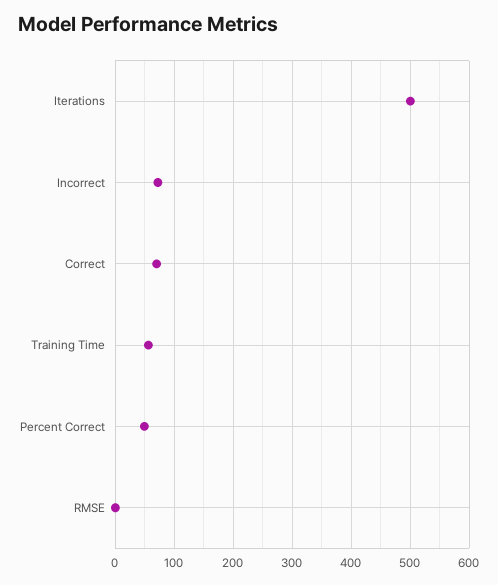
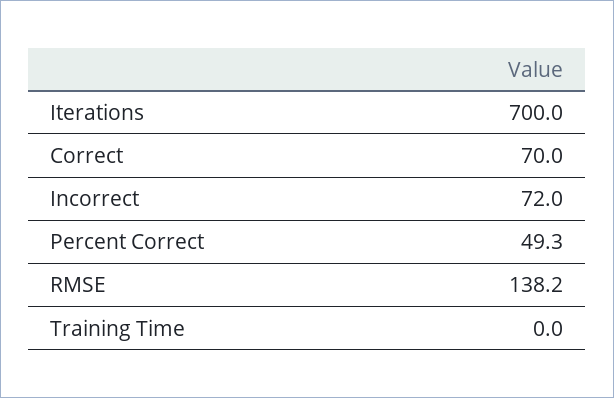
Iterations: 500 -> 700
Training Time: 60 -> 0
RMSE: 0 -> 138.2

